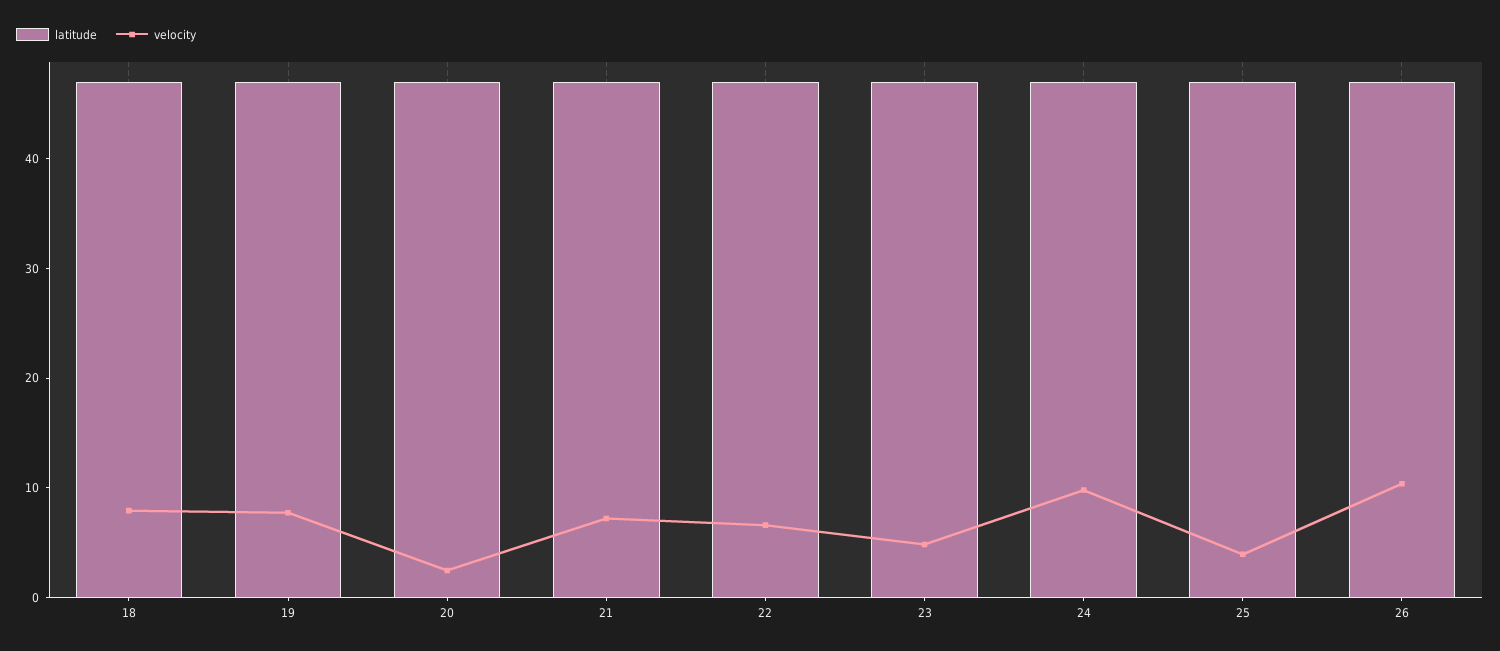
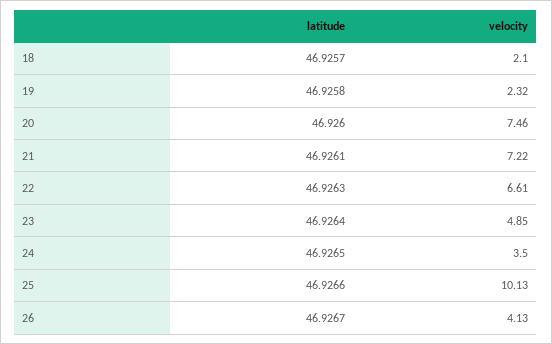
velocity, 18: 8 -> 2.1
velocity, 19: 8 -> 2.32
velocity, 20: 2 -> 7.46
velocity, 24: 10 -> 3.5
velocity, 25: 4 -> 10.13
velocity, 26: 10 -> 4.13

